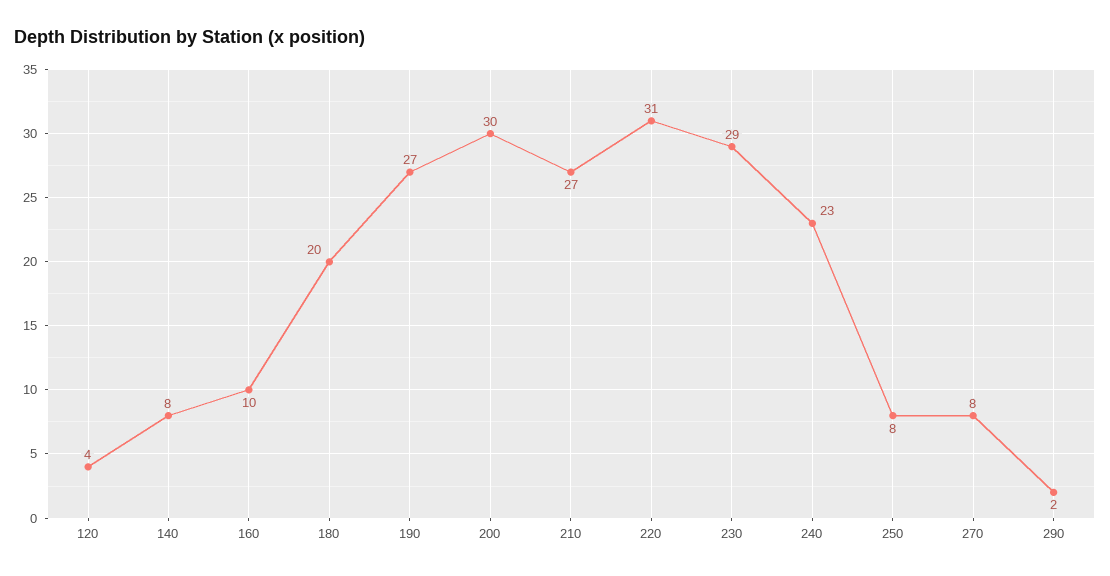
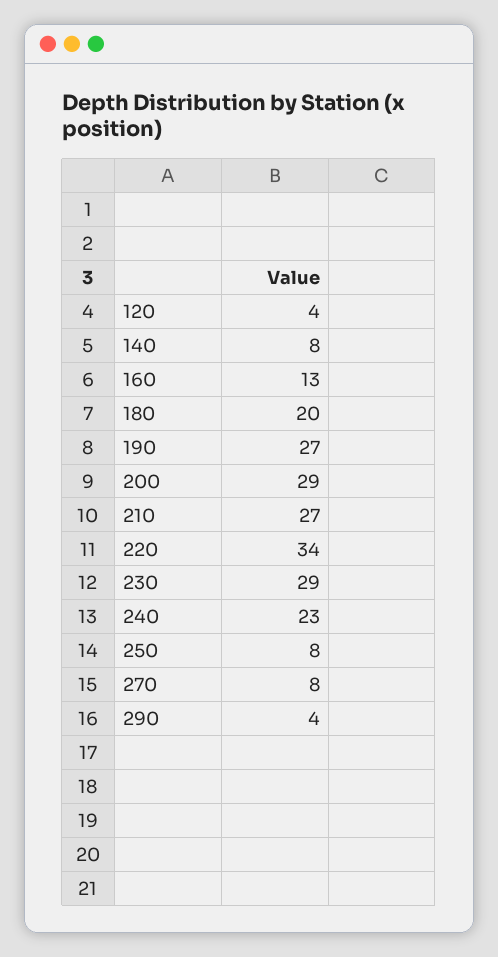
160: 10 -> 13
200: 30 -> 29
220: 31 -> 34
290: 2 -> 4

